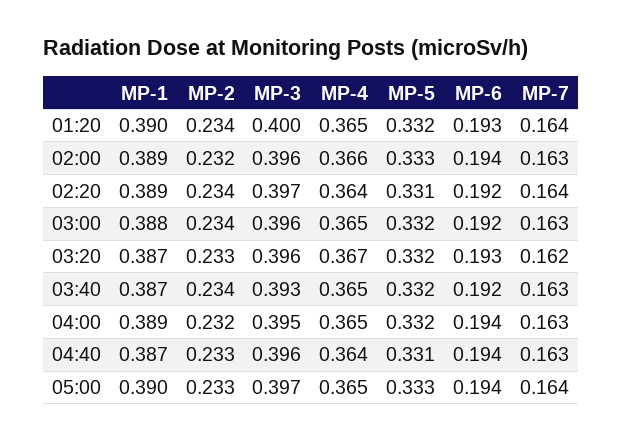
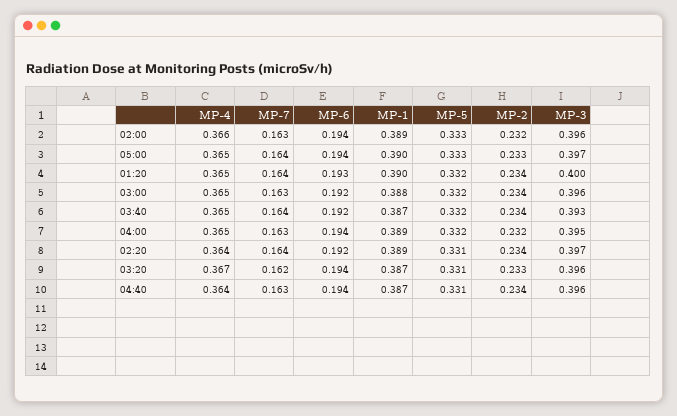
MP-5, 03:20: 0.332 -> 0.331
MP-6, 03:20: 0.193 -> 0.194
MP-7, 03:40: 0.163 -> 0.164
MP-2, 04:40: 0.233 -> 0.234

